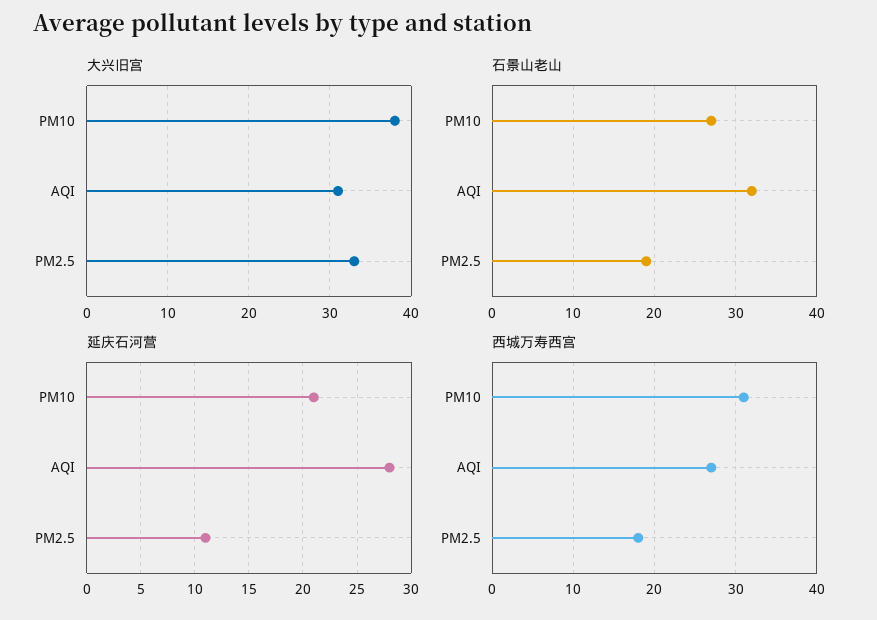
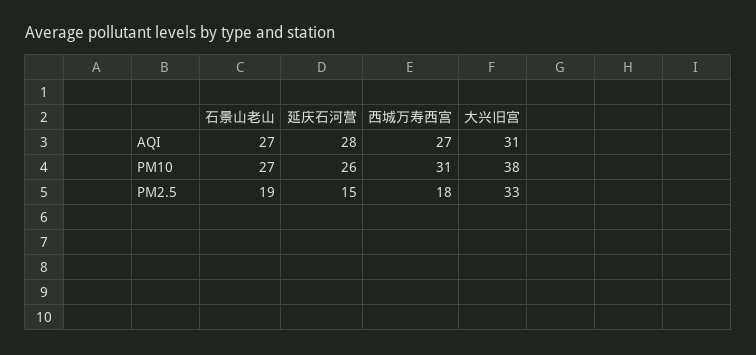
石景山老山, AQI: 32 -> 27
延庆石河营, PM10: 21 -> 26
延庆石河营, PM2.5: 11 -> 15

